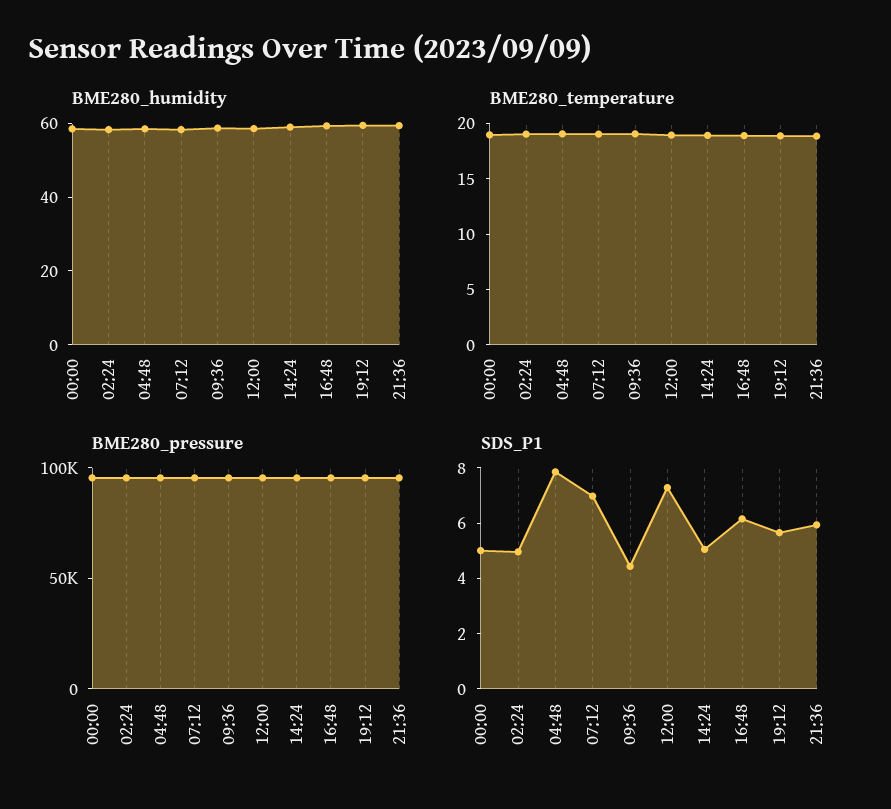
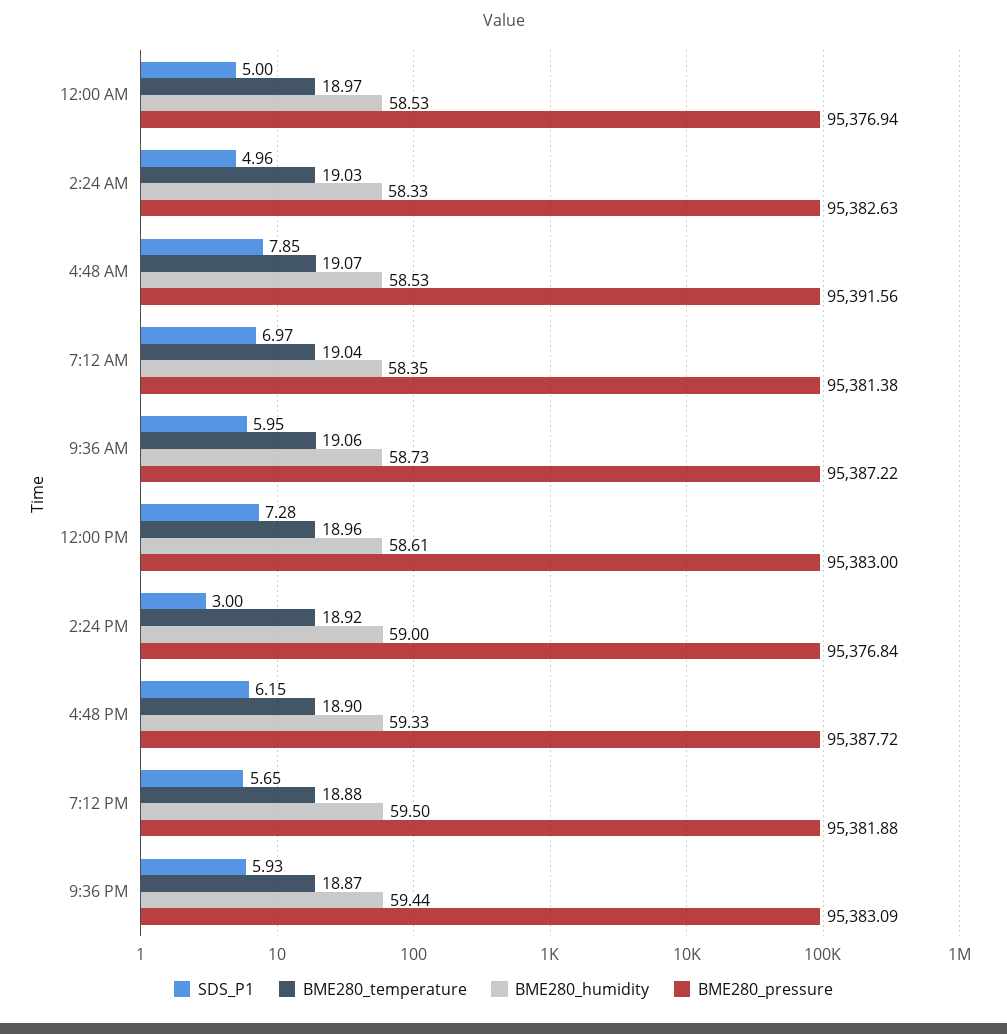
SDS_P1, 09:36: 4.5 -> 5.95
SDS_P1, 14:24: 5 -> 3

